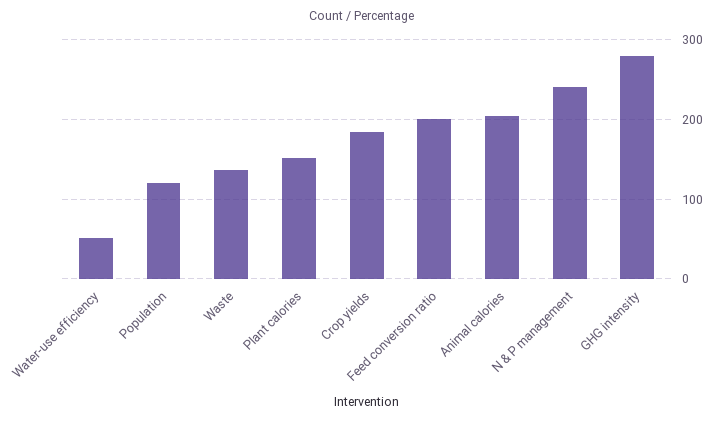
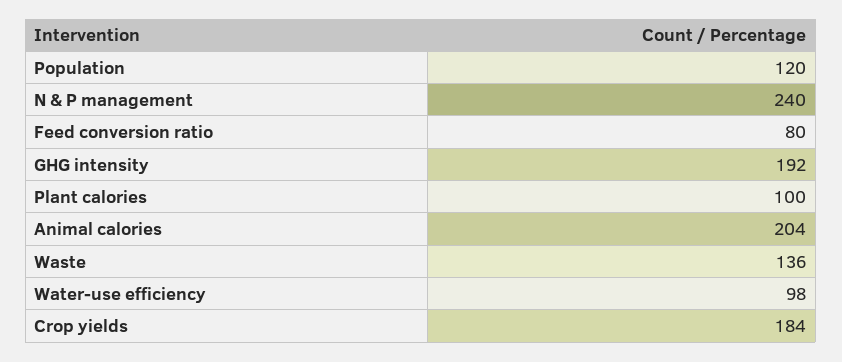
Water-use efficiency: 50 -> 98
Plant calories: 150 -> 100
Feed conversion ratio: 200 -> 80
GHG intensity: 280 -> 192

